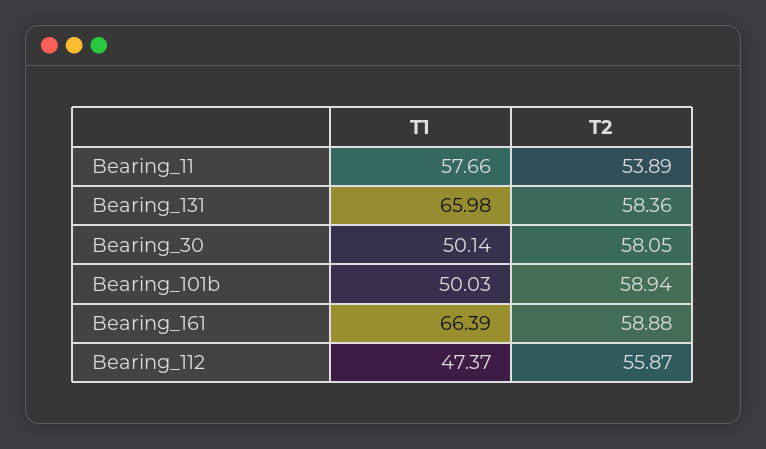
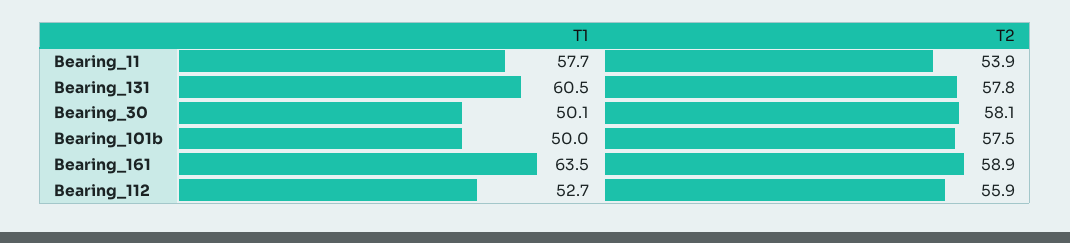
T1, Bearing_131: 65.98 -> 60.5
T2, Bearing_131: 58.36 -> 57.8
T2, Bearing_101b: 58.94 -> 57.5
T1, Bearing_161: 66.39 -> 63.5
T1, Bearing_112: 47.37 -> 52.7

